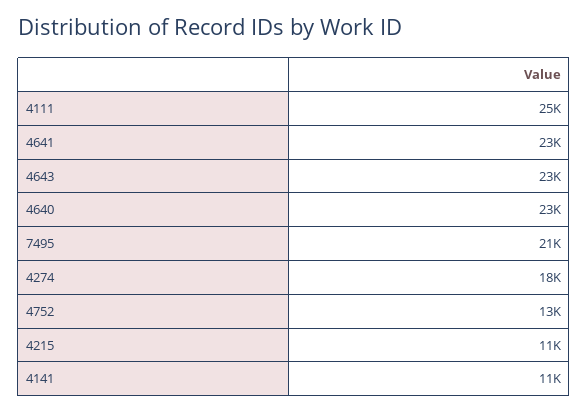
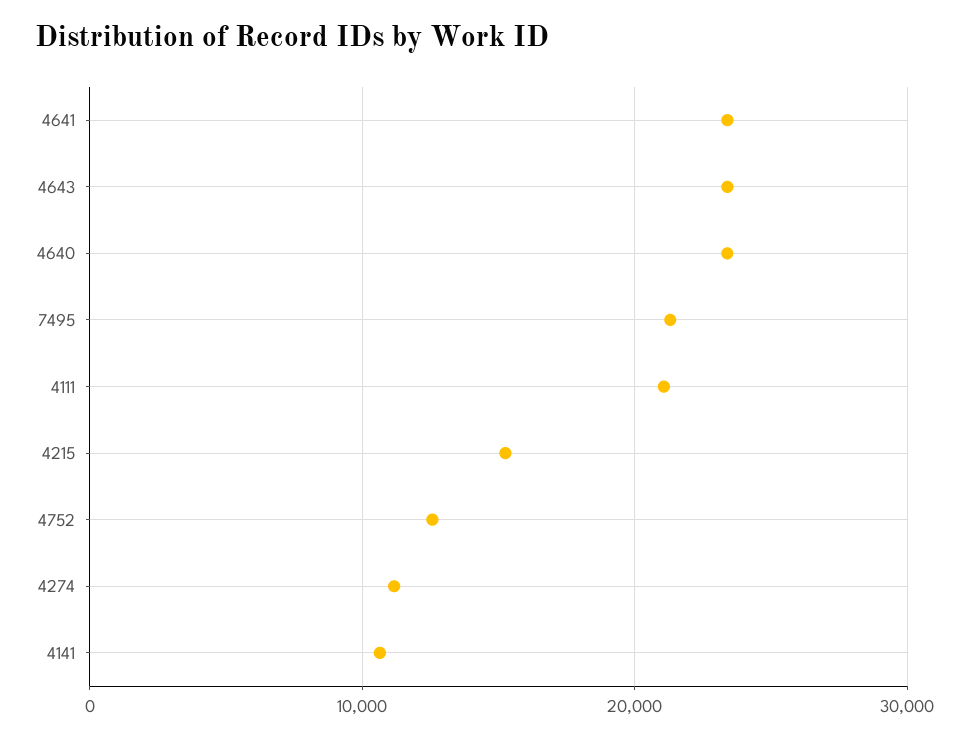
4111: 25000 -> 21000
4274: 18000 -> 11000
4215: 11000 -> 15000

